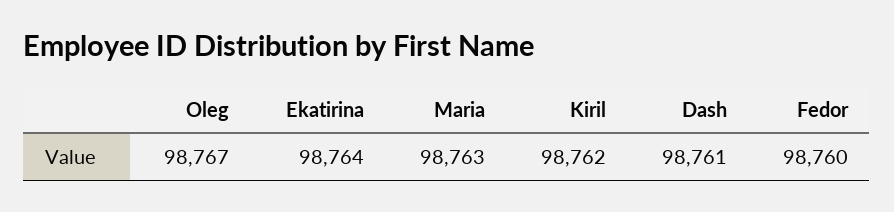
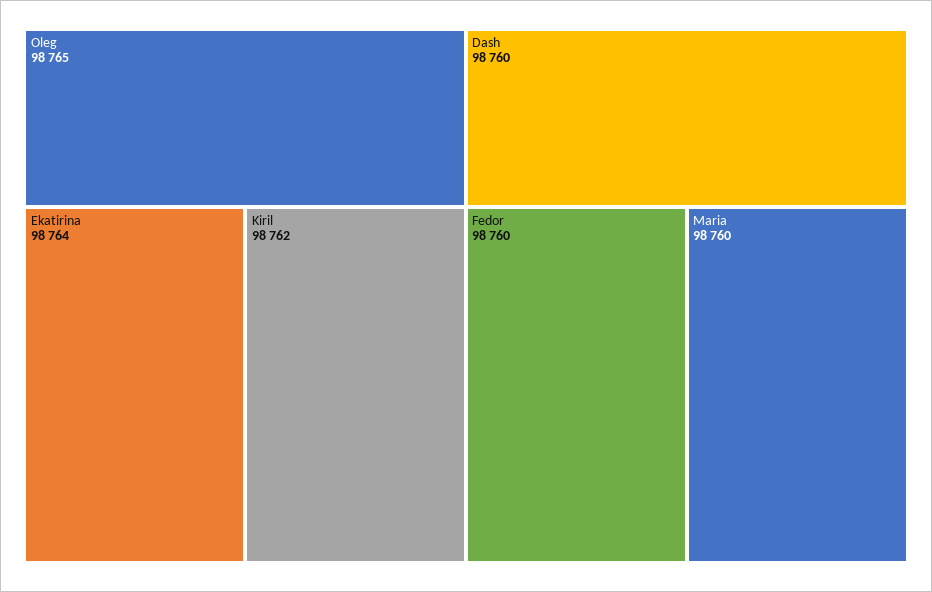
Oleg: 98767 -> 98765
Maria: 98763 -> 98760
Dash: 98761 -> 98760

